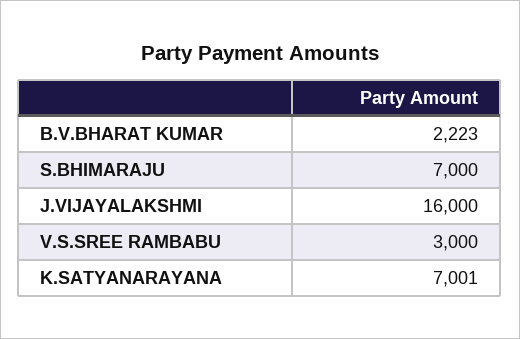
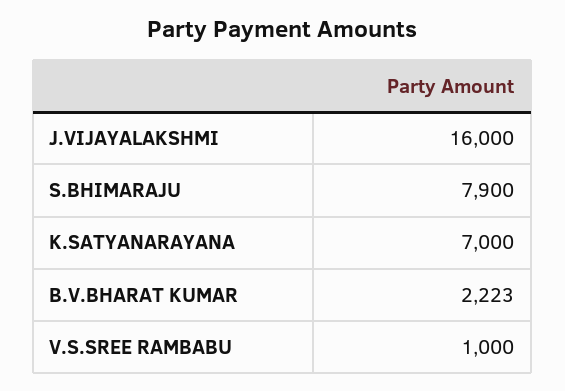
S.BHIMARAJU: 7000 -> 7900
V.S.SREE RAMBABU: 3000 -> 1000
K.SATYANARAYANA: 7001 -> 7000

